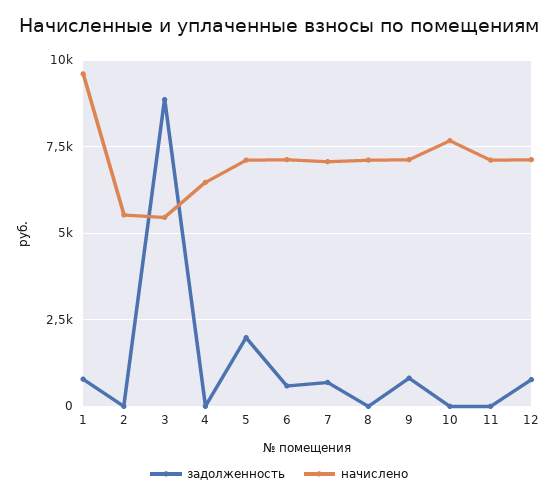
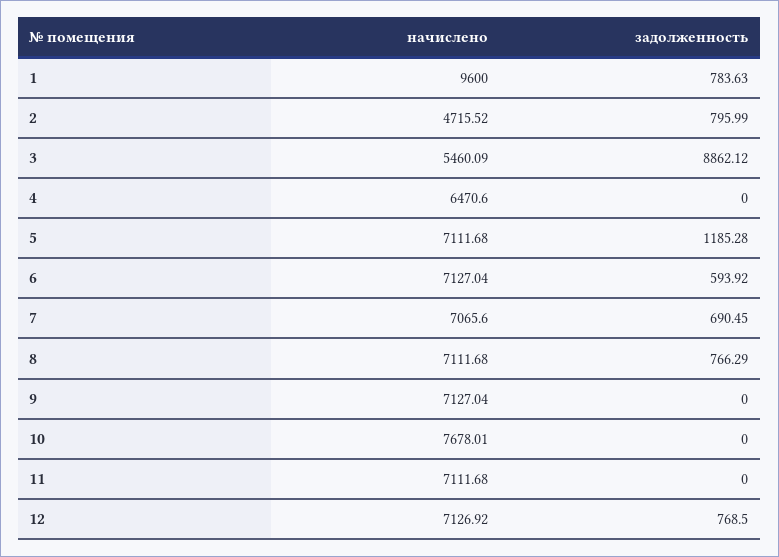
задолженность, 2: 0 -> 795.99
начислено, 2: 5500 -> 4715.52
задолженность, 5: 2000 -> 1185.28
задолженность, 8: 0 -> 766.29
задолженность, 9: 750 -> 0

